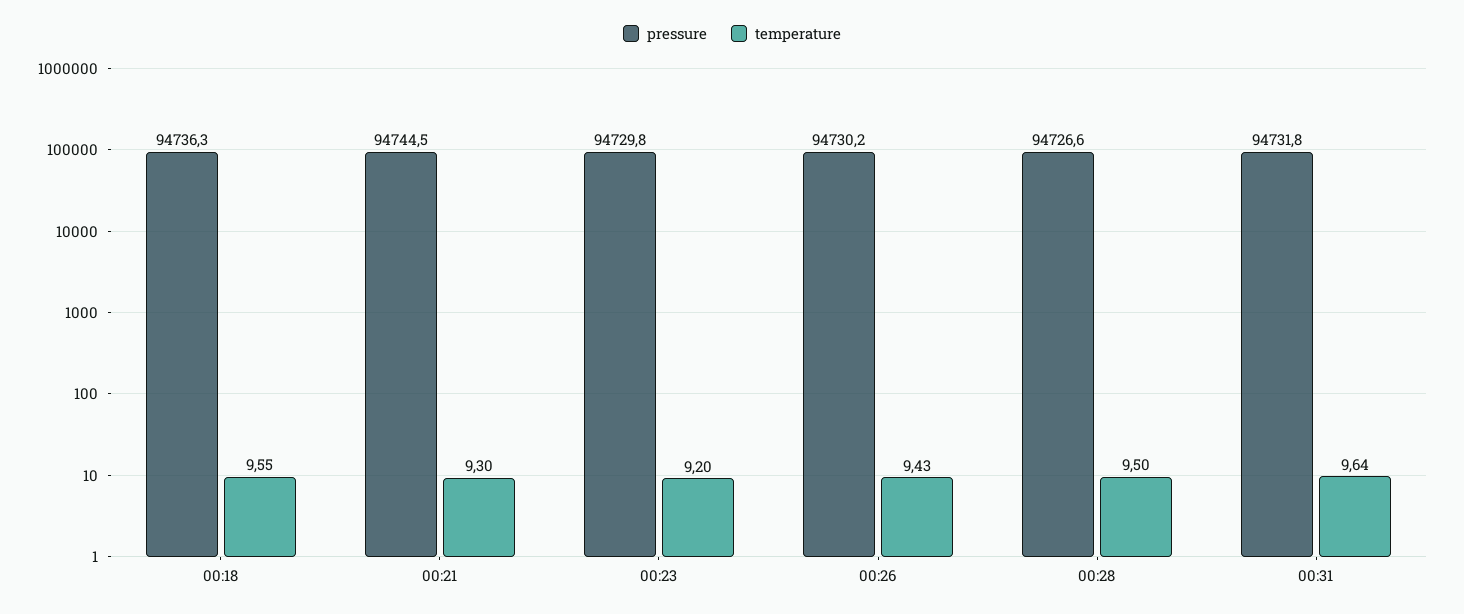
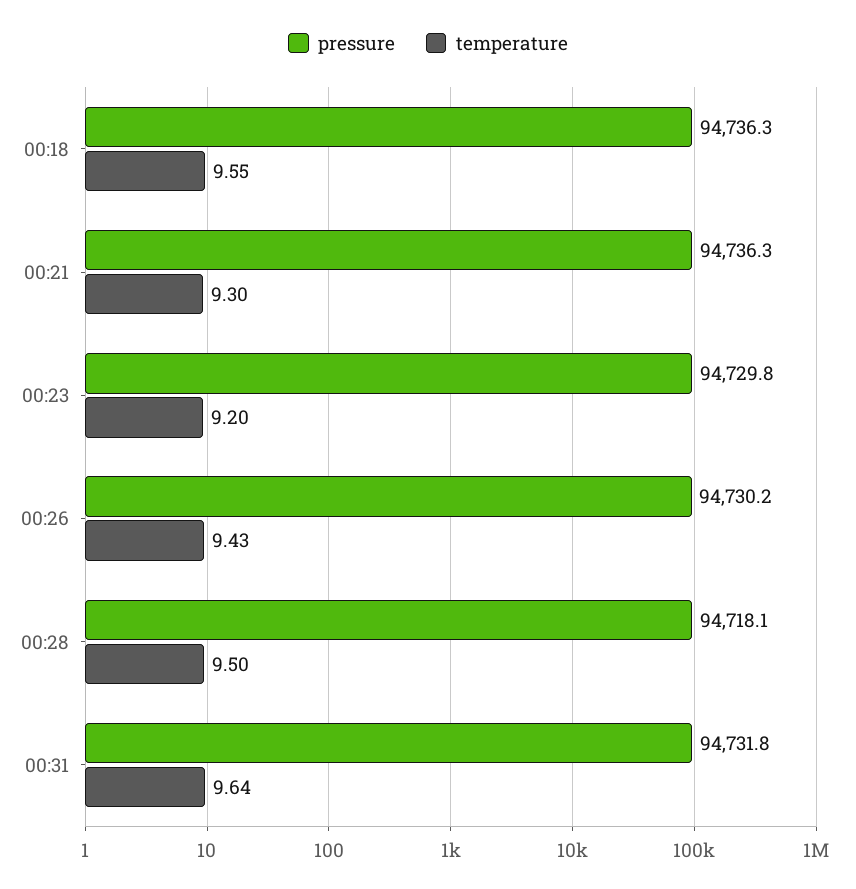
pressure, 00:21: 94744.5 -> 94736.3
pressure, 00:28: 94726.6 -> 94718.1

